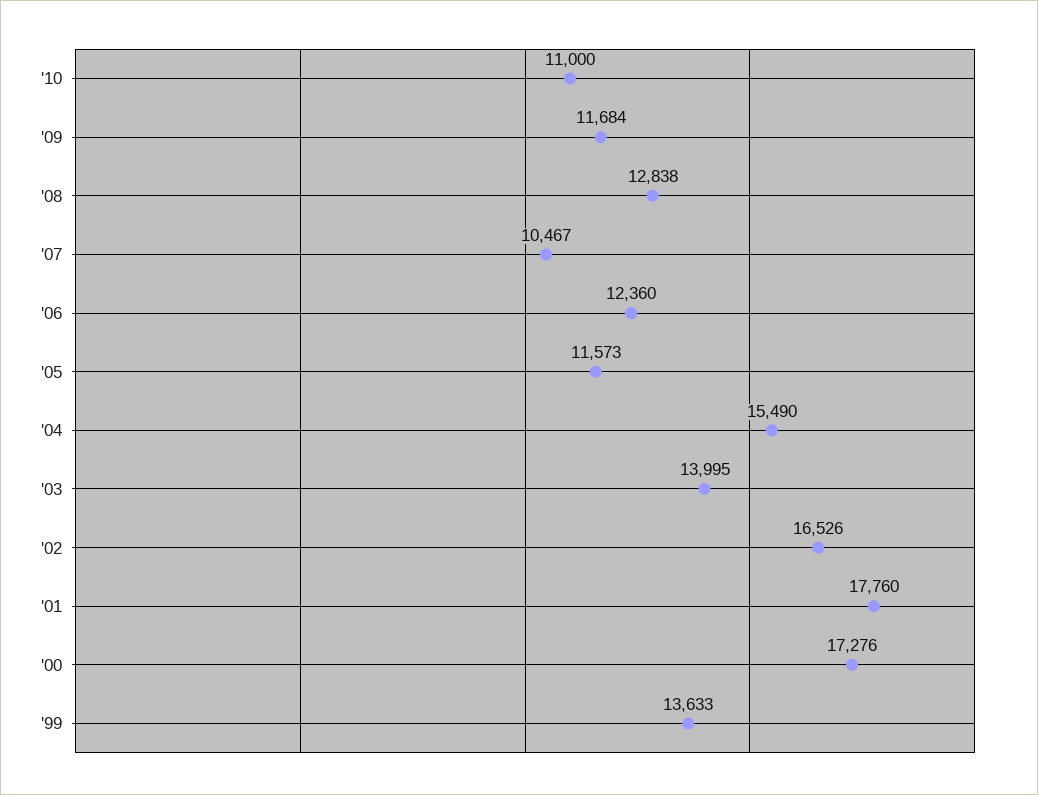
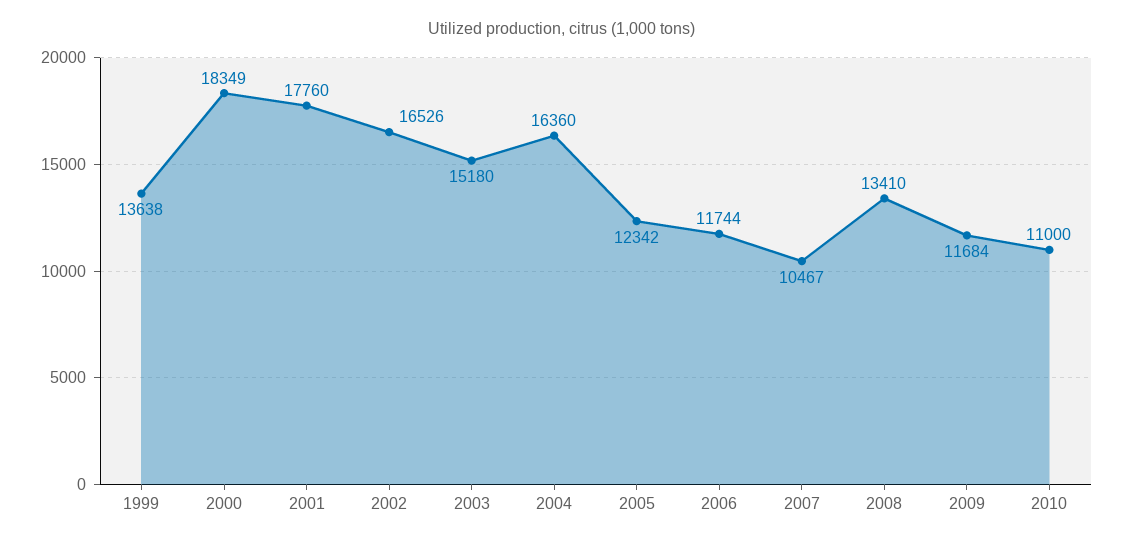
'08: 12838 -> 13410
'06: 12360 -> 11744
'05: 11573 -> 12342
'04: 15490 -> 16360
'03: 13995 -> 15180
'00: 17276 -> 18349
'99: 13633 -> 13638

